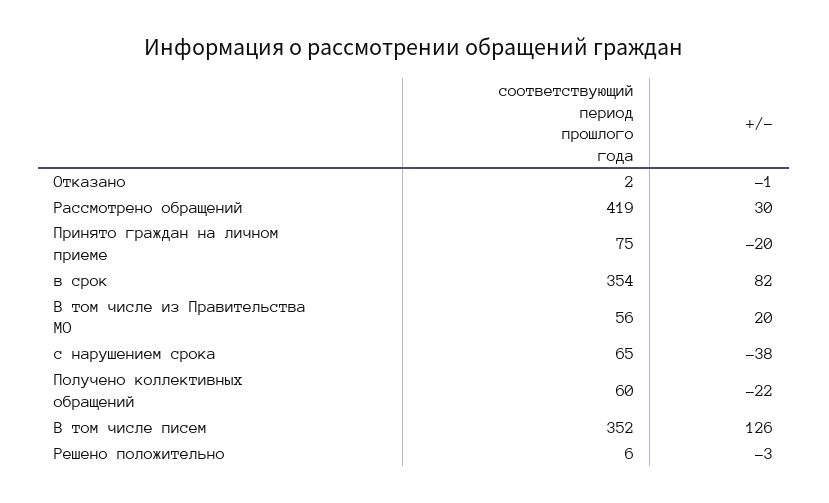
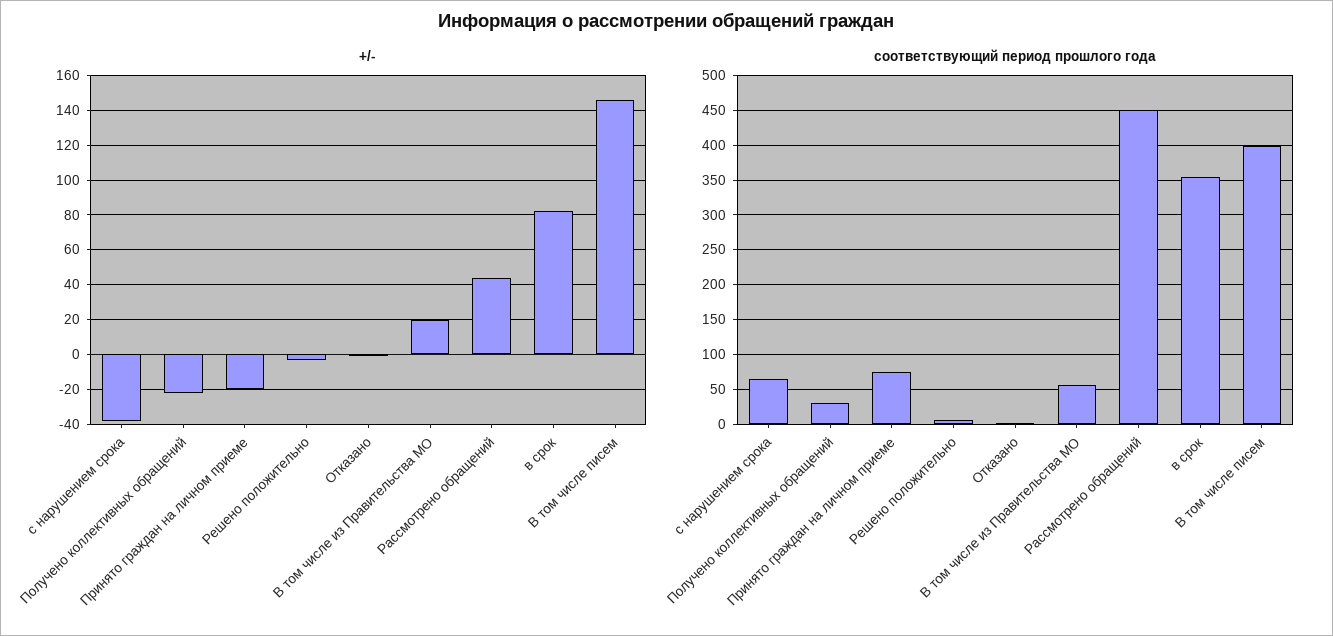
соответствующий период прошлого года, Рассмотрено обращений: 419 -> 450
+/-, Рассмотрено обращений: 30 -> 45
соответствующий период прошлого года, Получено коллективных обращений: 60 -> 30
соответствующий период прошлого года, В том числе писем: 352 -> 400
+/-, В том числе писем: 126 -> 145

